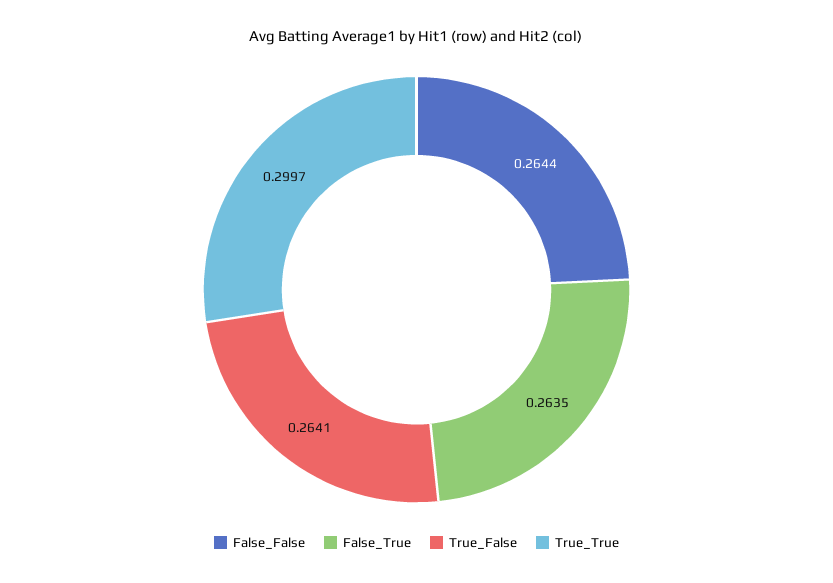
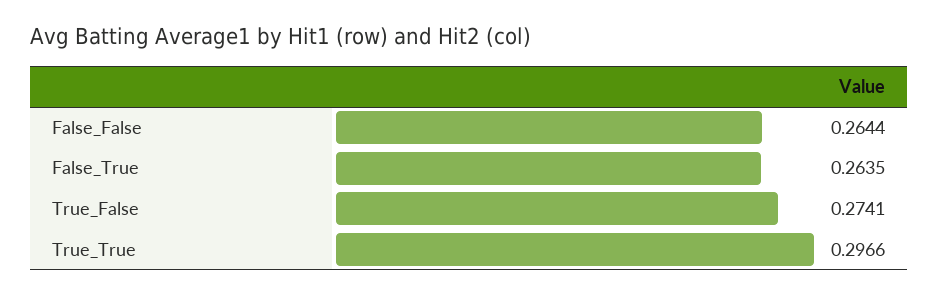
True_False: 0.2641 -> 0.2741
True_True: 0.2997 -> 0.2966

